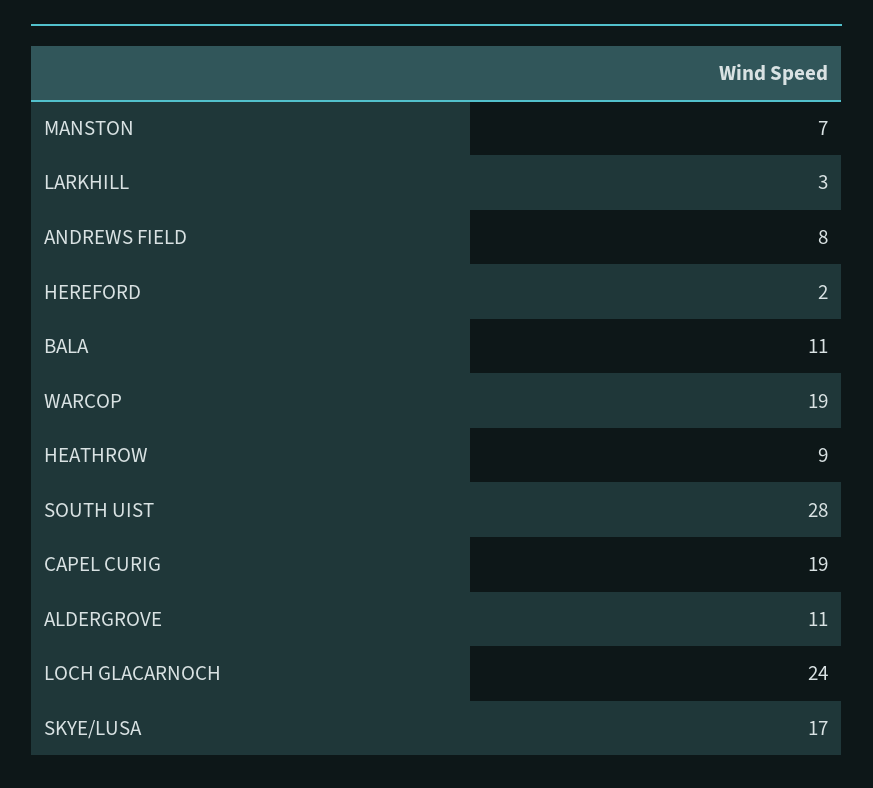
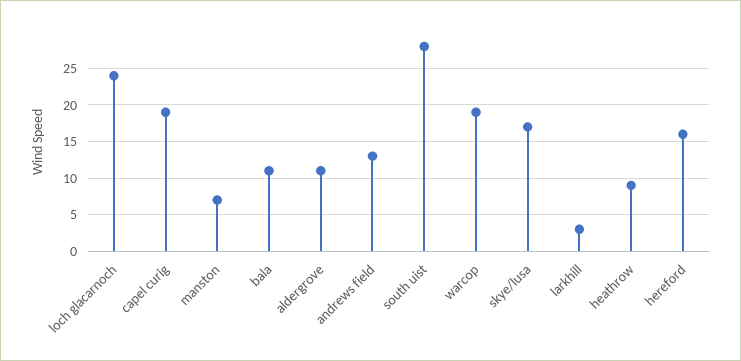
ANDREWS FIELD: 8 -> 13
HEREFORD: 2 -> 16

